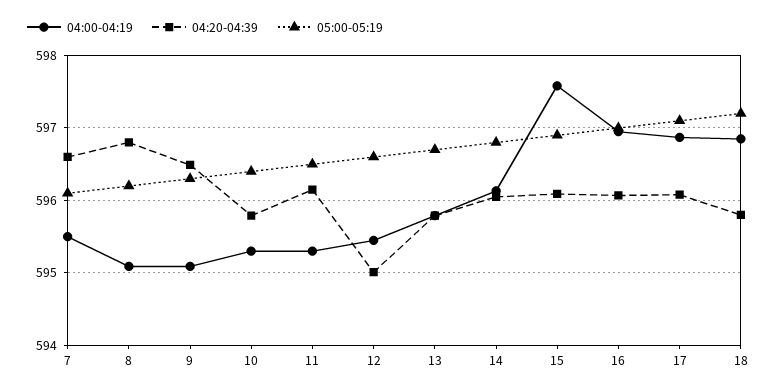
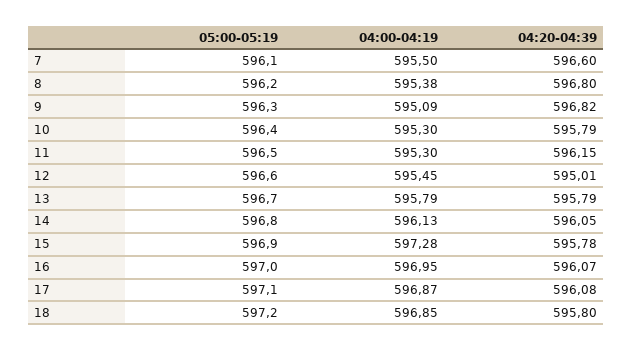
04:00-04:19, 8: 595.1 -> 595.38
04:20-04:39, 9: 596.5 -> 596.82
04:00-04:19, 15: 597.6 -> 597.28
04:20-04:39, 15: 596.1 -> 595.78

